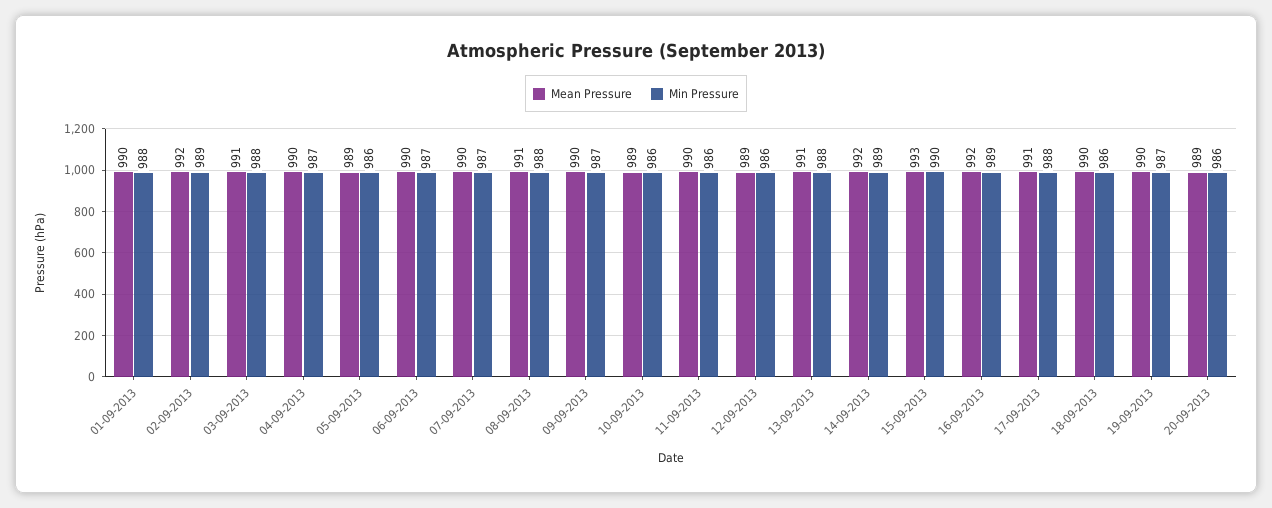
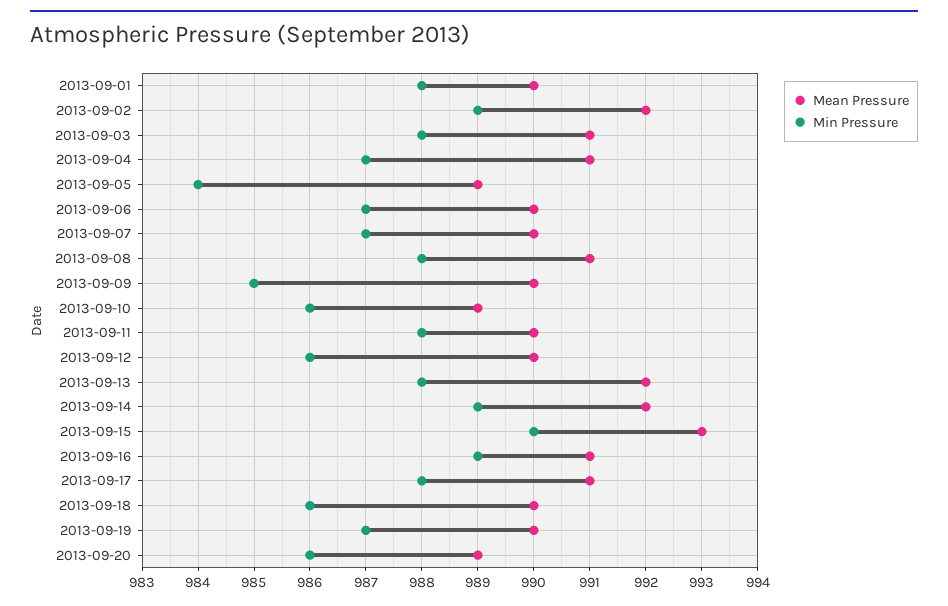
Mean Pressure, 04-09-2013: 990 -> 991
Min Pressure, 05-09-2013: 986 -> 984
Min Pressure, 09-09-2013: 987 -> 985
Min Pressure, 11-09-2013: 986 -> 988
Mean Pressure, 12-09-2013: 989 -> 990
Mean Pressure, 13-09-2013: 991 -> 992
Mean Pressure, 16-09-2013: 992 -> 991

